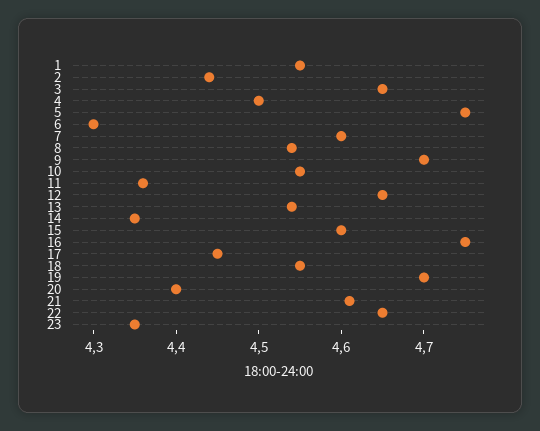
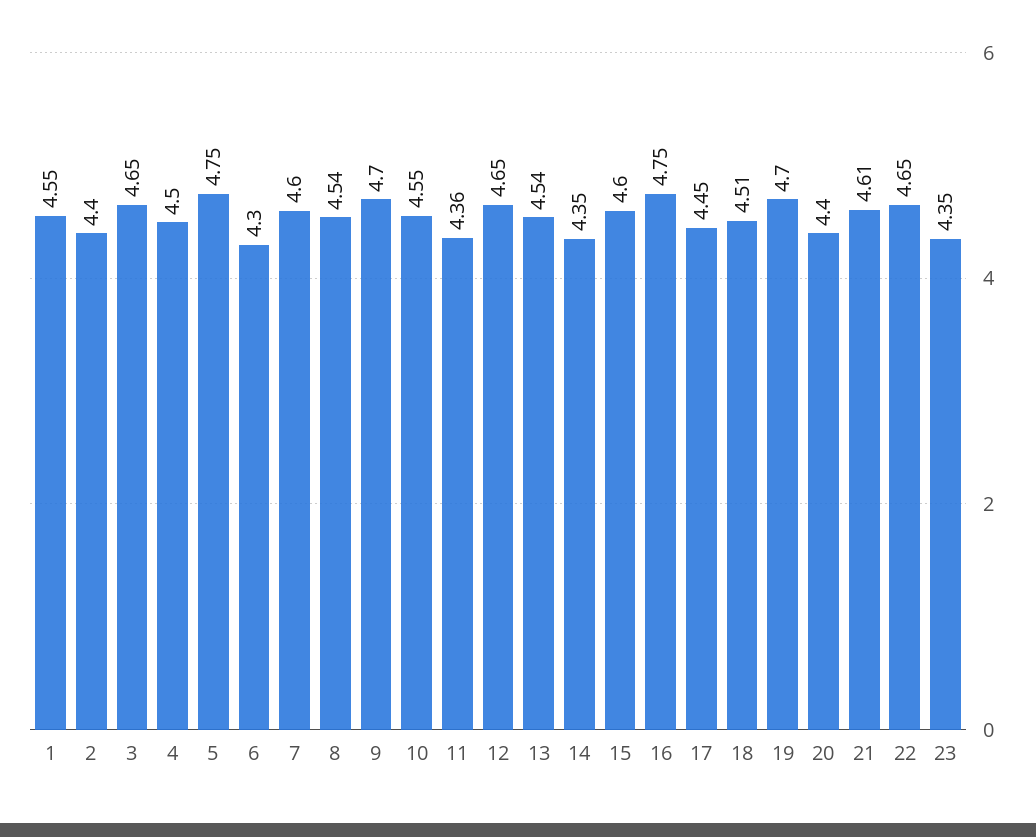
2: 4.44 -> 4.4
18: 4.55 -> 4.51

